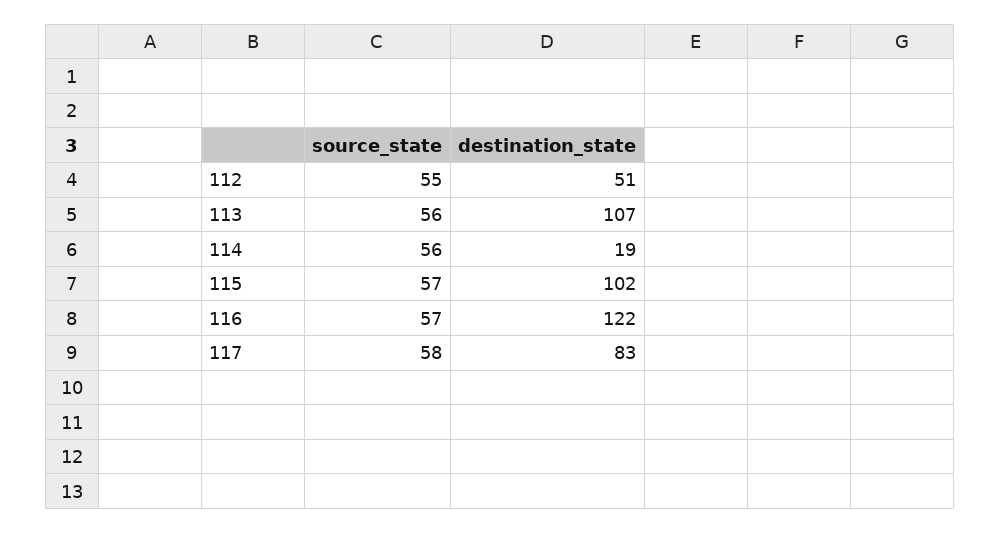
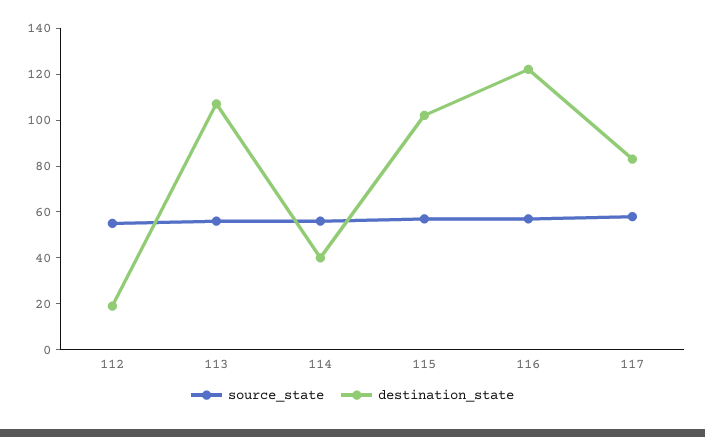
destination_state, 112: 51 -> 20
destination_state, 114: 19 -> 40

